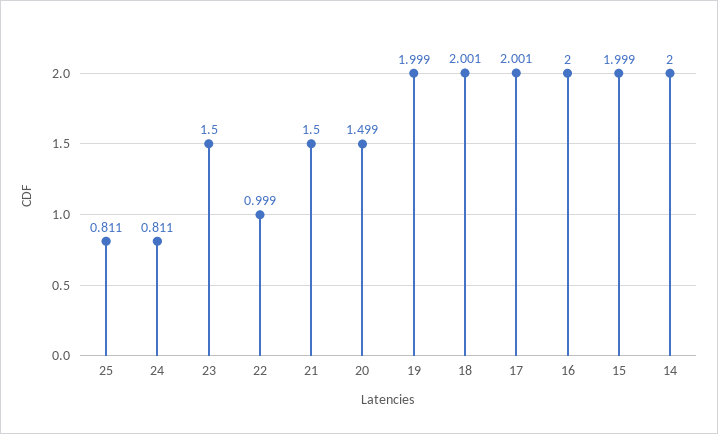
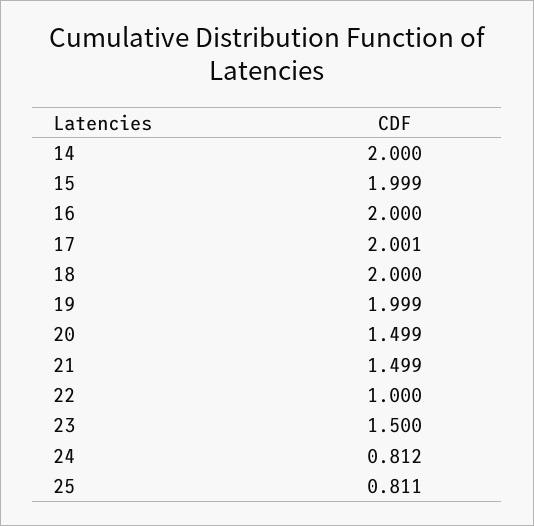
24: 0.811 -> 0.812
22: 0.999 -> 1
21: 1.5 -> 1.499
18: 2.001 -> 2

